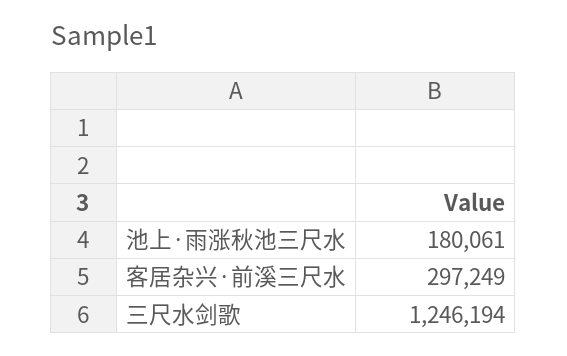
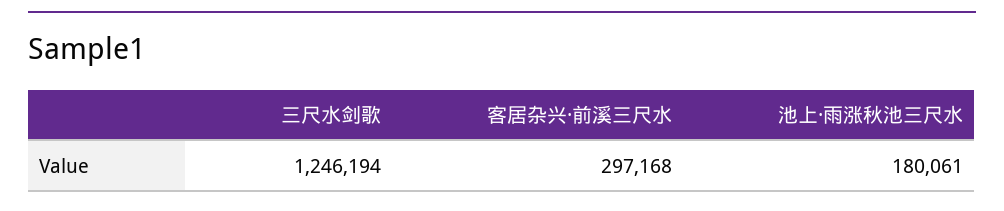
客居杂兴·前溪三尺水: 297249 -> 297168

